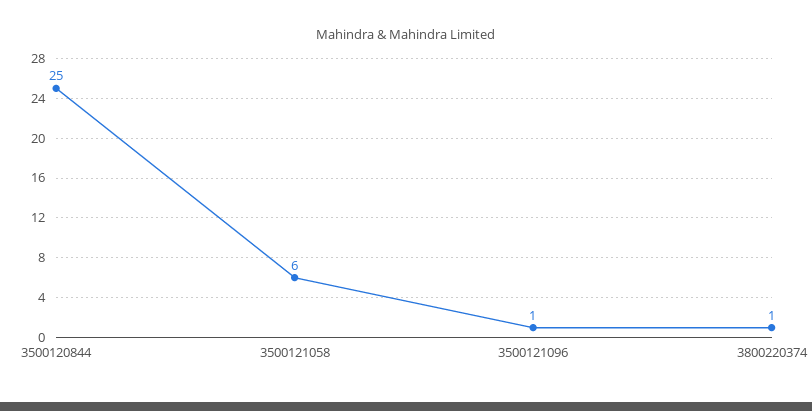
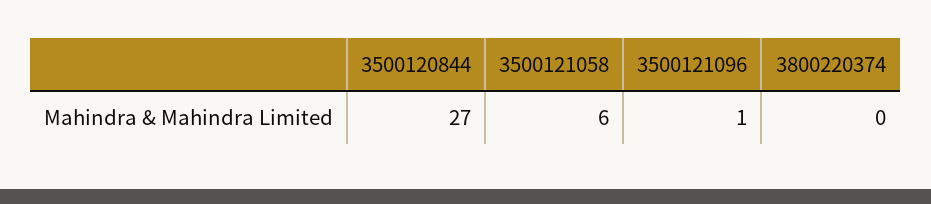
3500120844: 25 -> 27
3800220374: 1 -> 0

